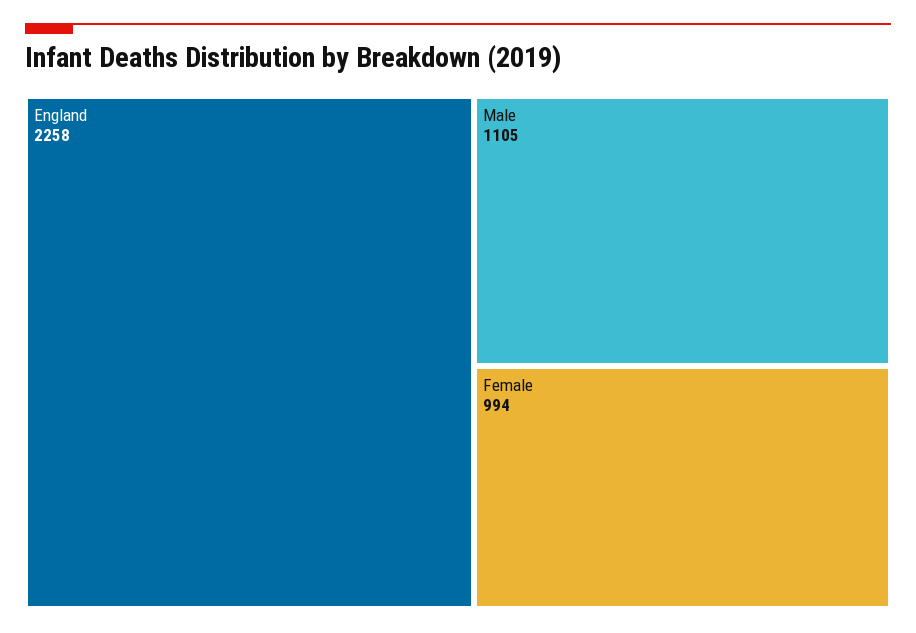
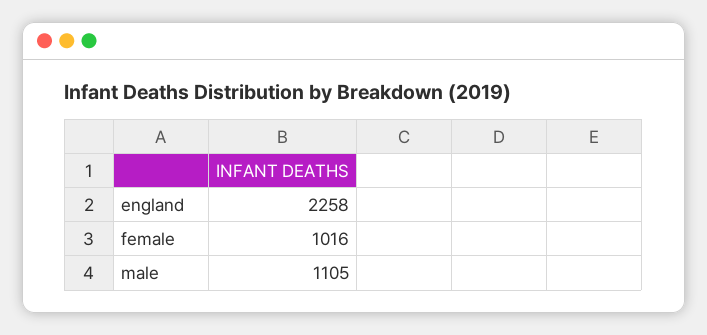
Female: 994 -> 1016

